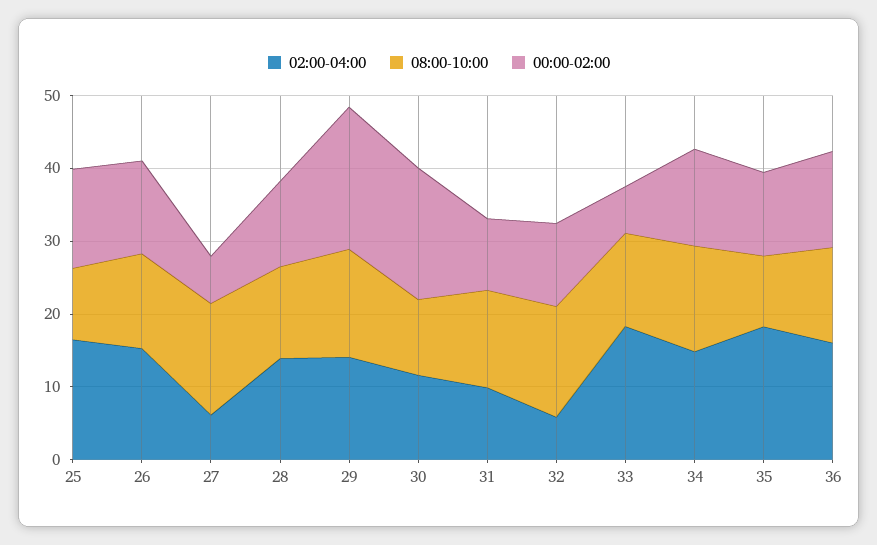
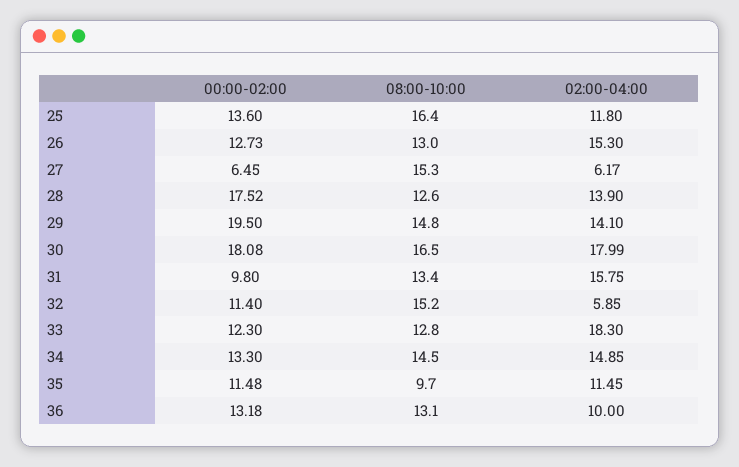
02:00-04:00, 25: 16 -> 11.8
08:00-10:00, 25: 10 -> 16.4
00:00-02:00, 28: 12 -> 17.52
02:00-04:00, 30: 12 -> 17.99
08:00-10:00, 30: 10 -> 16.5
02:00-04:00, 31: 10 -> 15.75
00:00-02:00, 33: 6 -> 12.3
02:00-04:00, 35: 18 -> 11.45
02:00-04:00, 36: 16 -> 10

